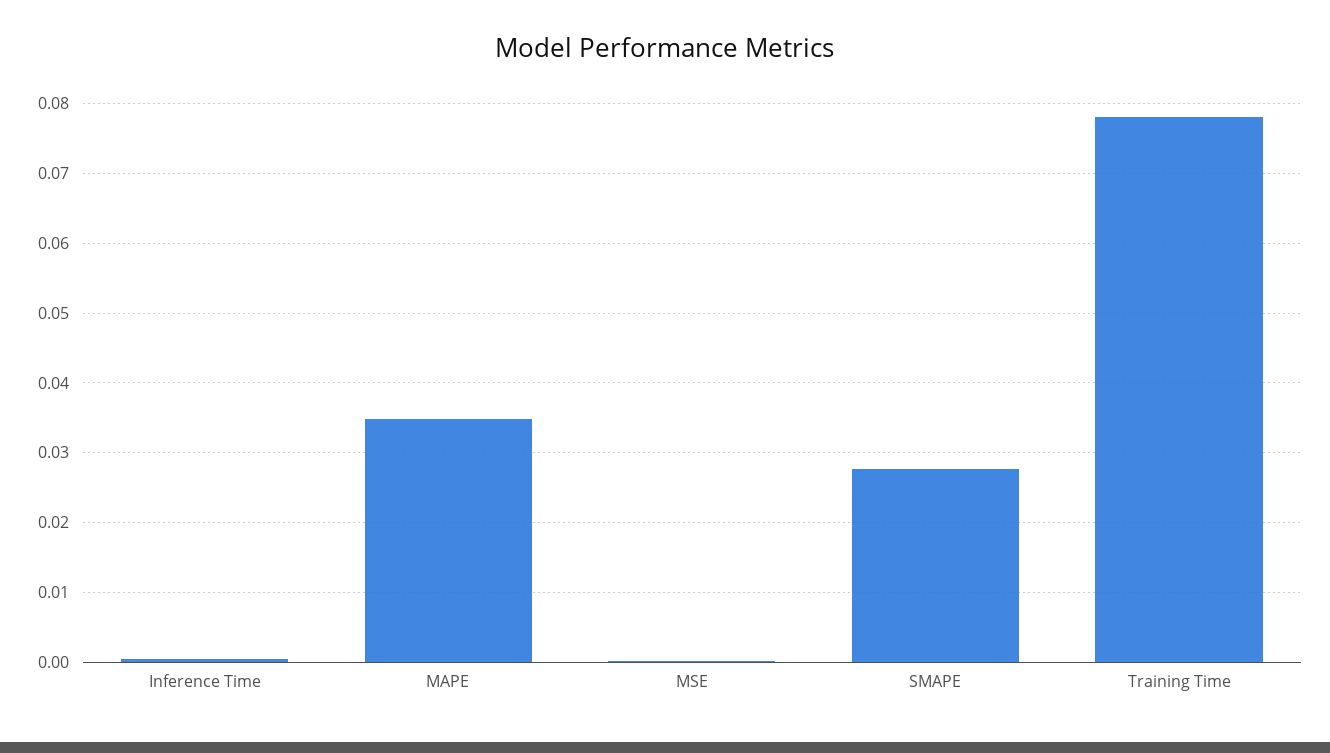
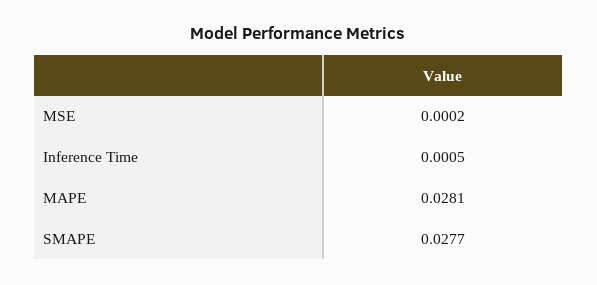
MAPE: 0.035 -> 0.0281
Training Time: 0.078 -> none

